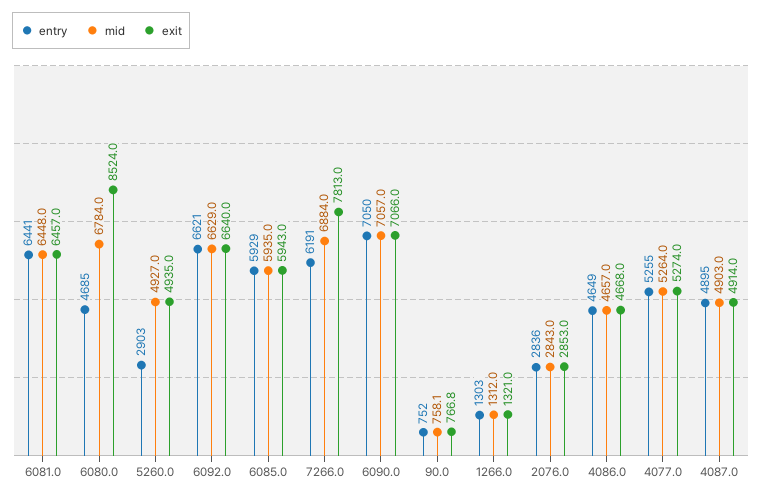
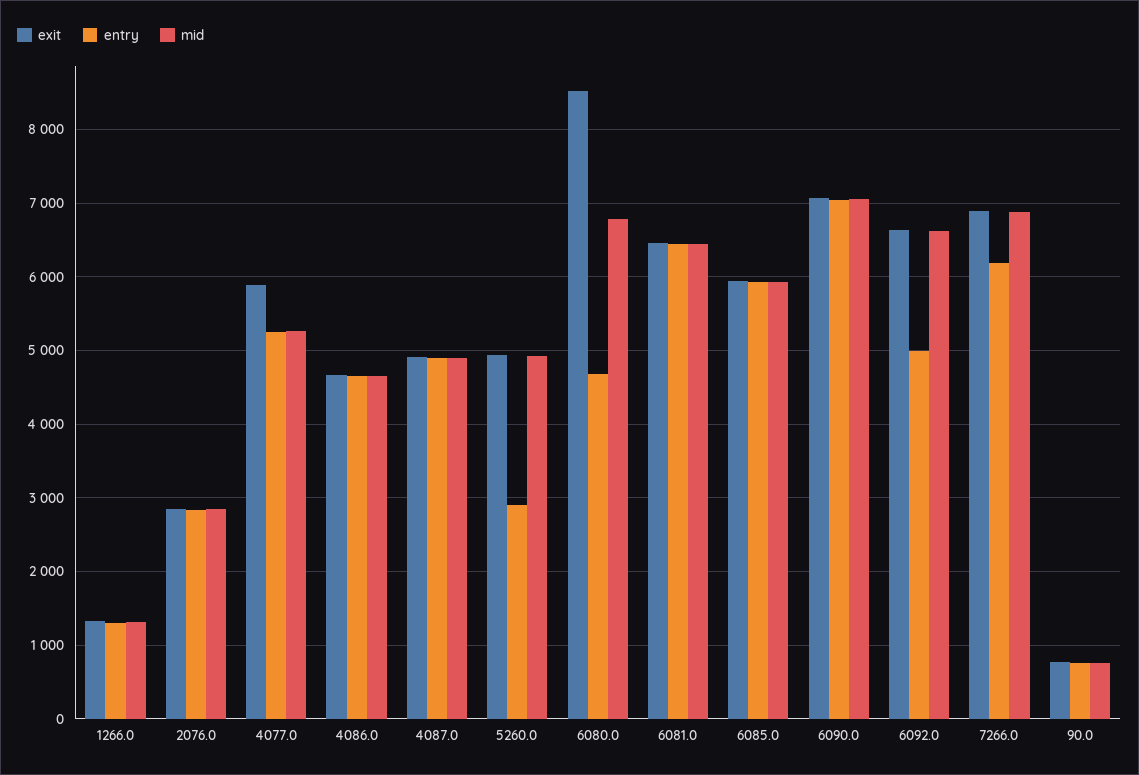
entry, 6092.0: 6621 -> 5000
exit, 7266.0: 7813 -> 6900
exit, 4077.0: 5274 -> 5900

